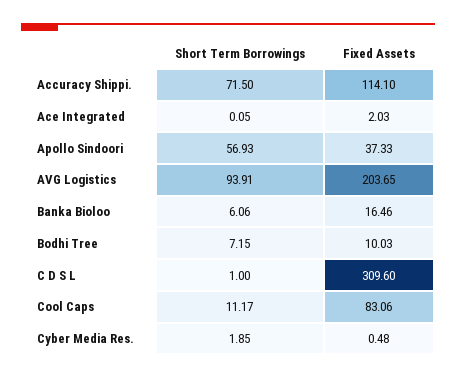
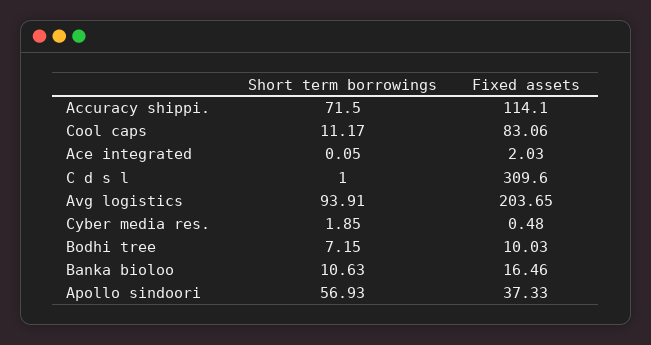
Short Term Borrowings, Banka Bioloo: 6.06 -> 10.63

